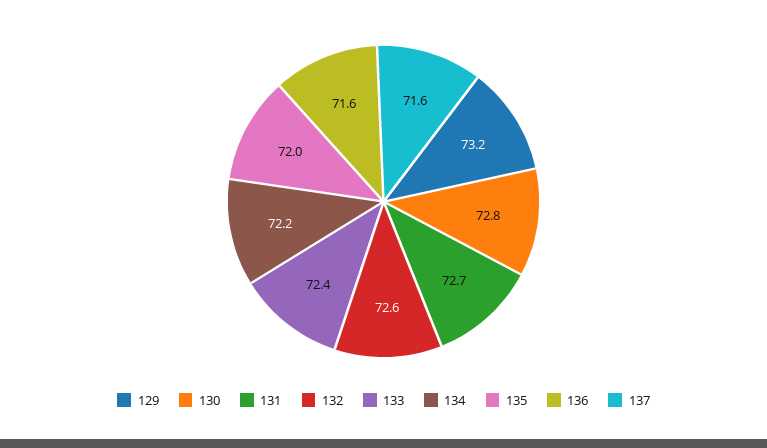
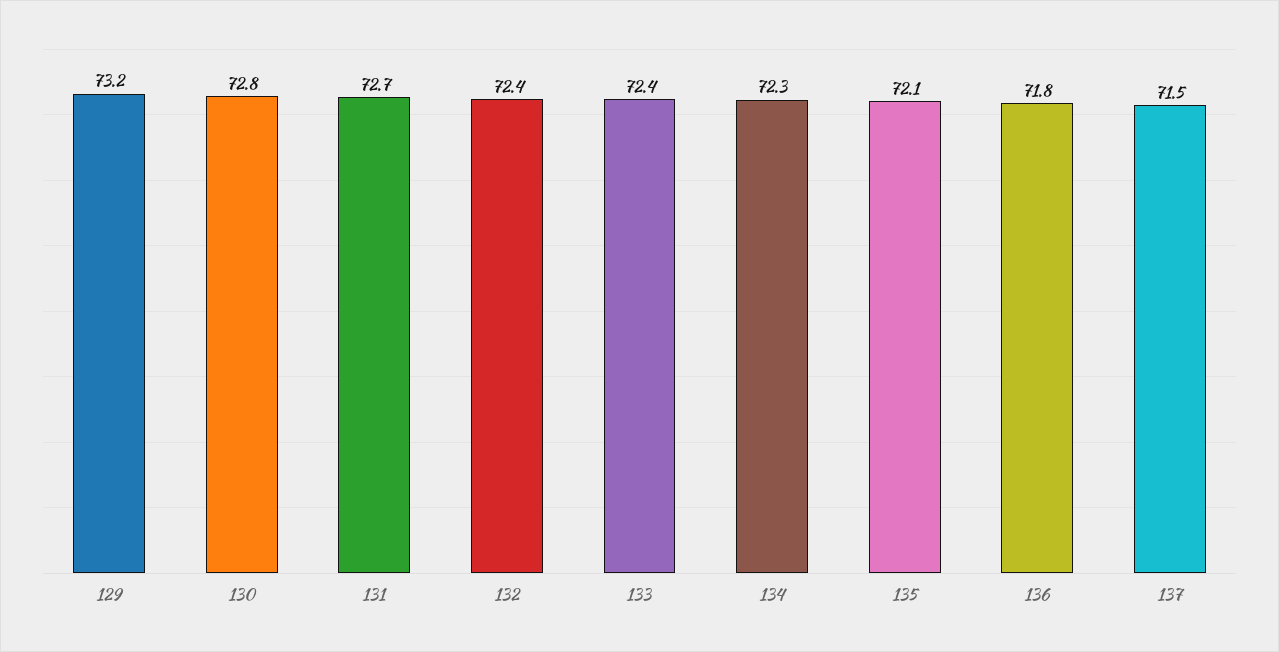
132: 72.6 -> 72.4
134: 72.2 -> 72.3
135: 72 -> 72.1
136: 71.6 -> 71.8
137: 71.6 -> 71.5

